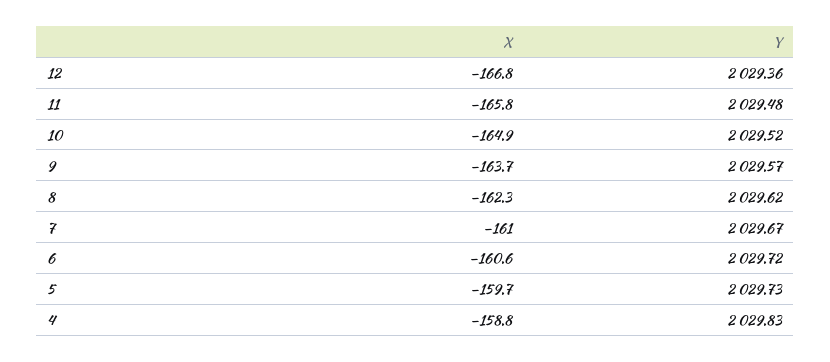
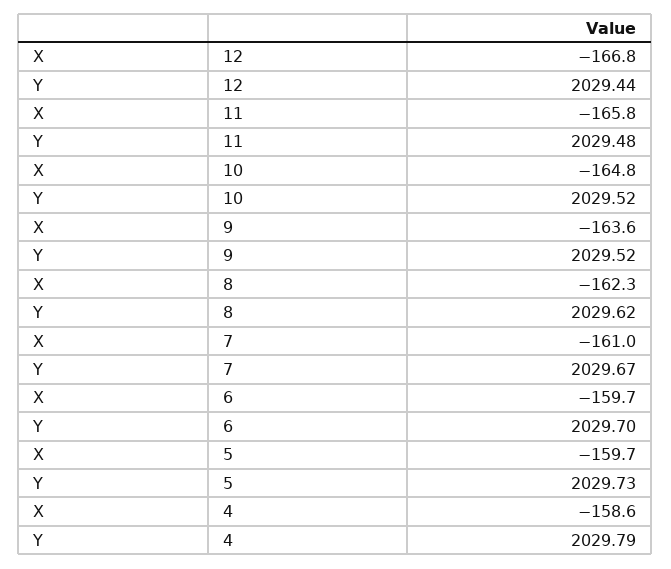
Y, 12: 2029.36 -> 2029.44
X, 10: -164.9 -> -164.8
X, 9: -163.7 -> -163.6
Y, 9: 2029.57 -> 2029.52
X, 6: -160.6 -> -159.7
Y, 6: 2029.72 -> 2029.7
X, 4: -158.8 -> -158.6
Y, 4: 2029.83 -> 2029.79

